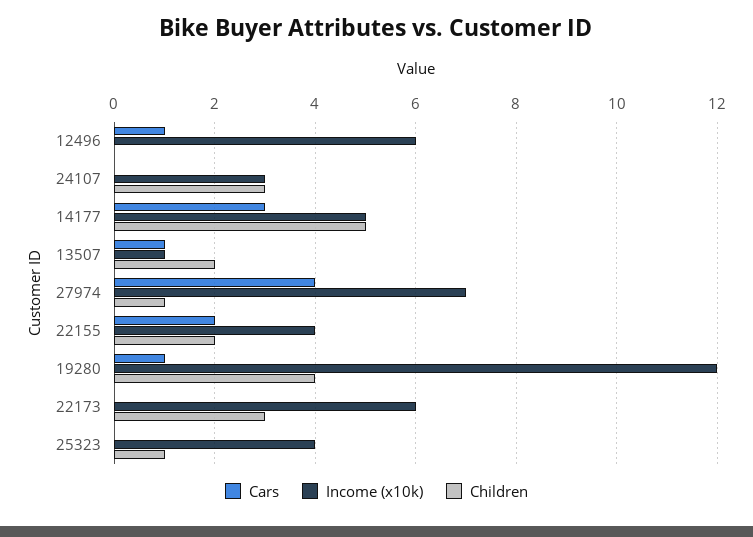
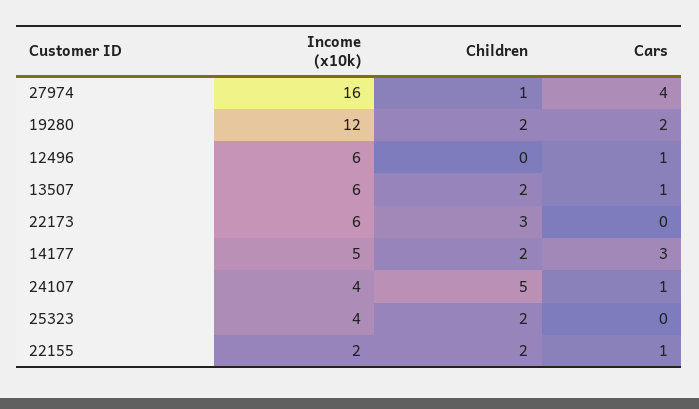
Cars, 24107: 0 -> 1
Income (x10k), 24107: 3 -> 4
Children, 24107: 3 -> 5
Children, 14177: 5 -> 2
Income (x10k), 13507: 1 -> 6
Income (x10k), 27974: 7 -> 16
Cars, 22155: 2 -> 1
Income (x10k), 22155: 4 -> 2
Cars, 19280: 1 -> 2
Children, 19280: 4 -> 2
Children, 25323: 1 -> 2

